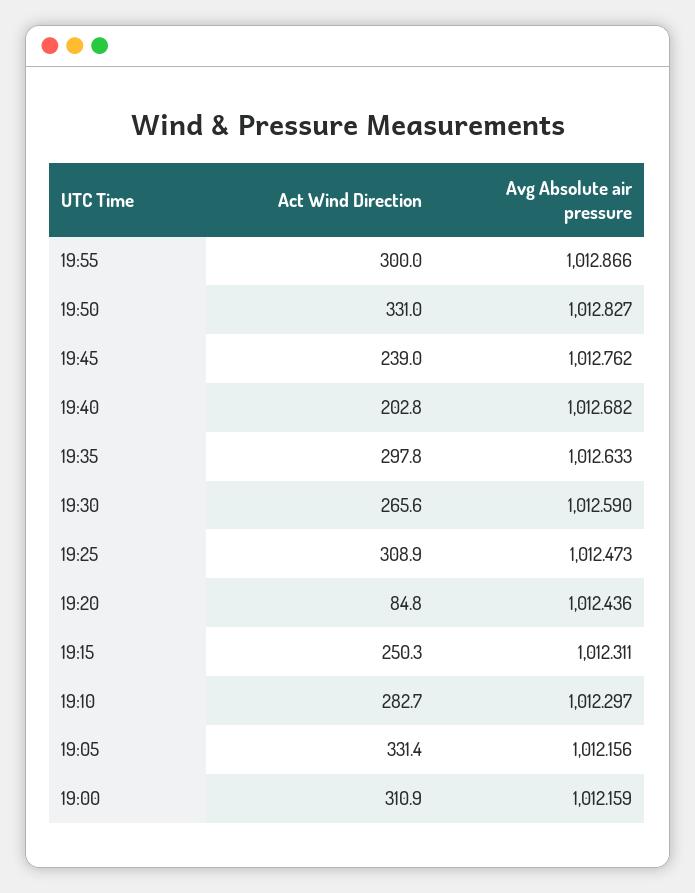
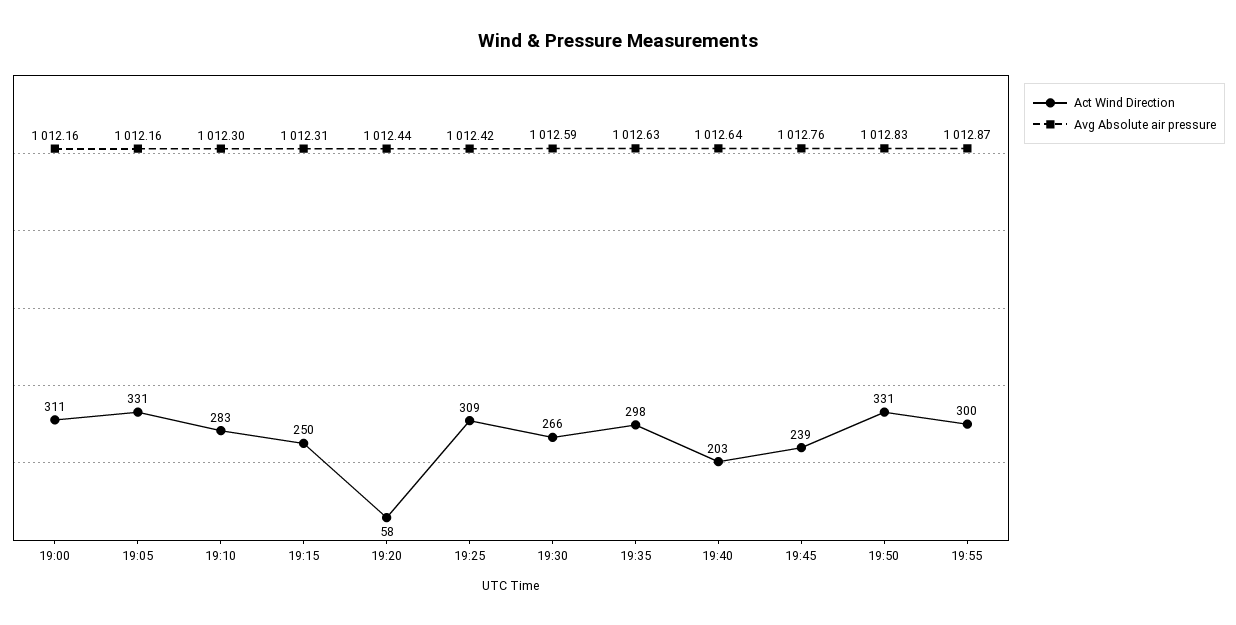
Avg Absolute air pressure, 19:40: 1012.682 -> 1012.64
Avg Absolute air pressure, 19:25: 1012.473 -> 1012.42
Act Wind Direction, 19:20: 84.8 -> 58

